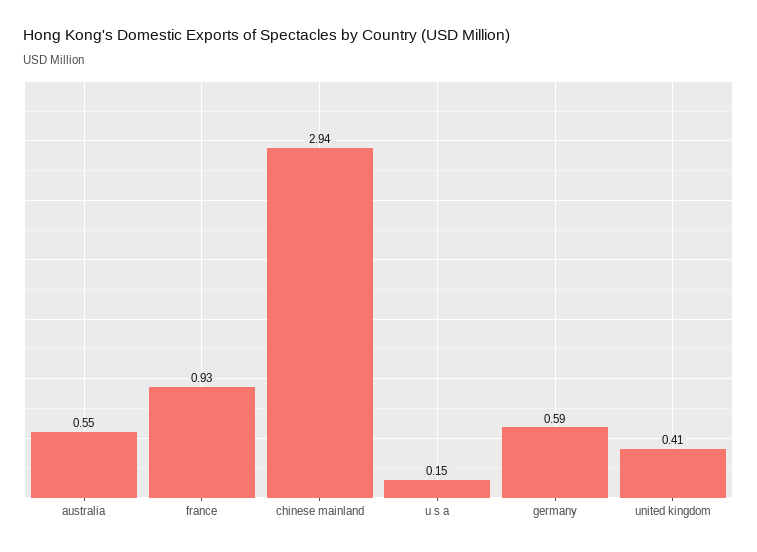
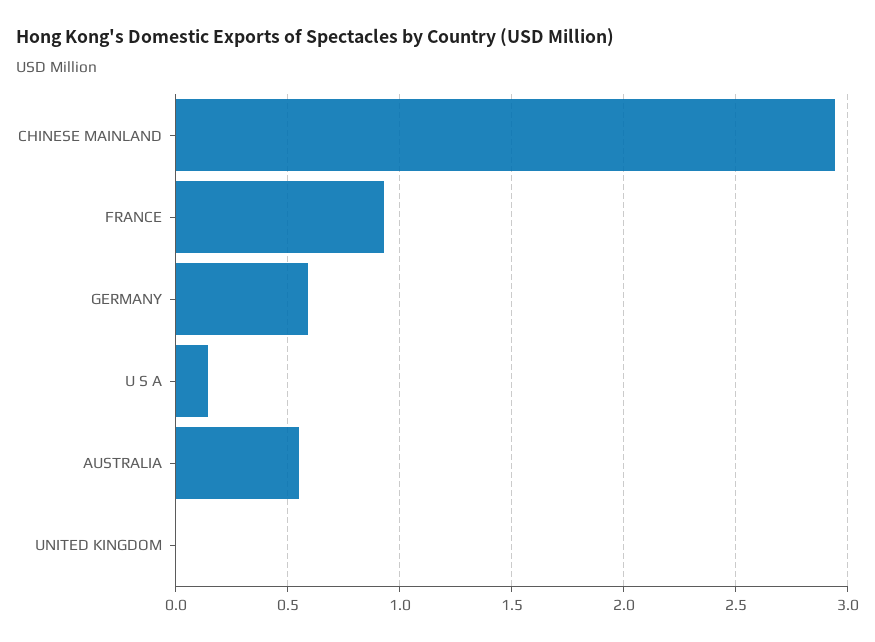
united kingdom: 0.41 -> 0

